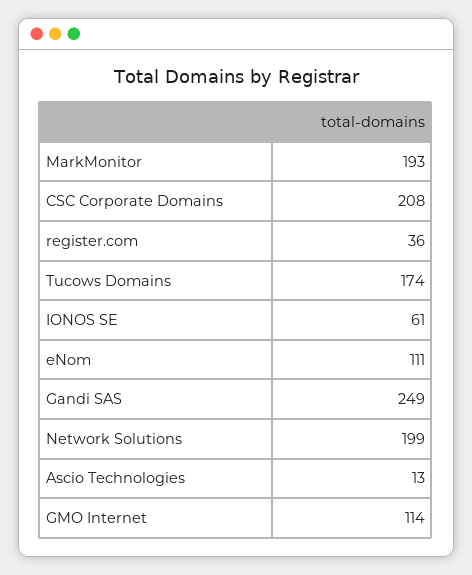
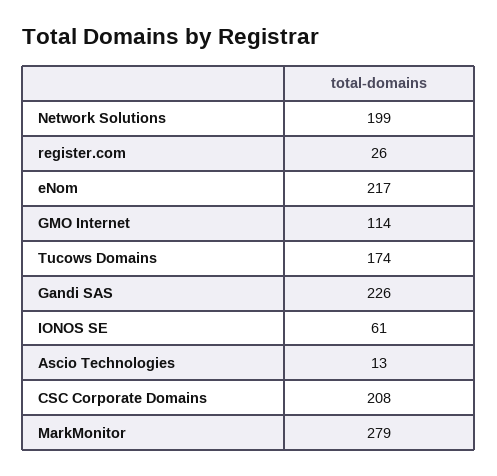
MarkMonitor: 193 -> 279
register.com: 36 -> 26
eNom: 111 -> 217
Gandi SAS: 249 -> 226

